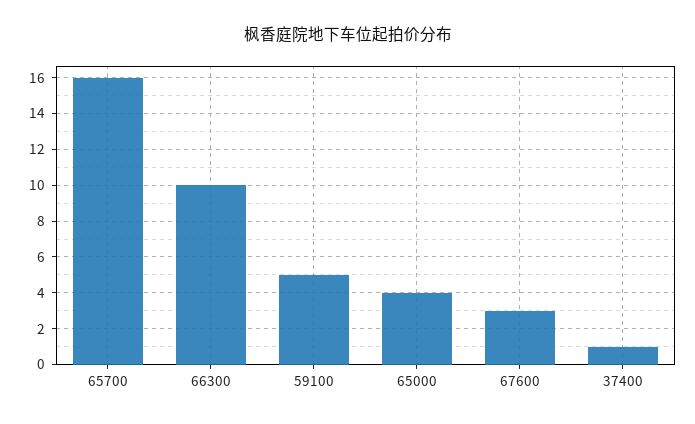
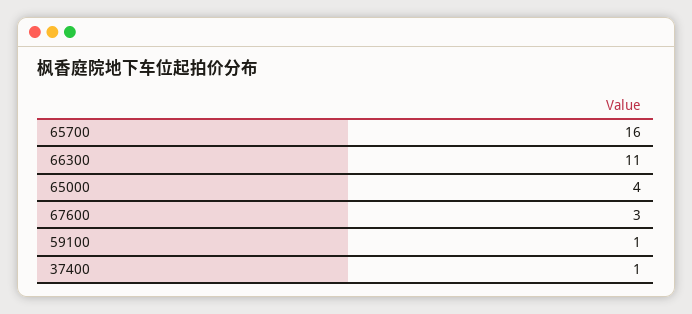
66300: 10 -> 11
59100: 5 -> 1

